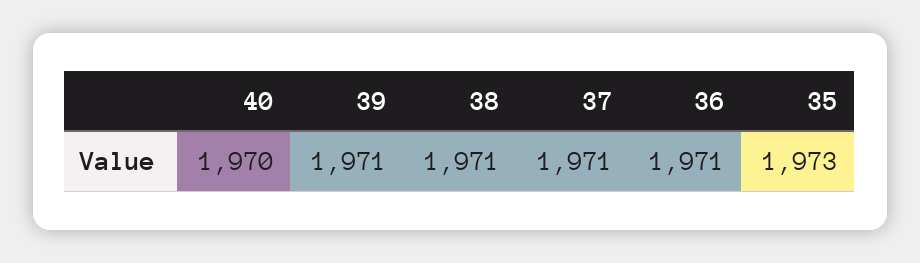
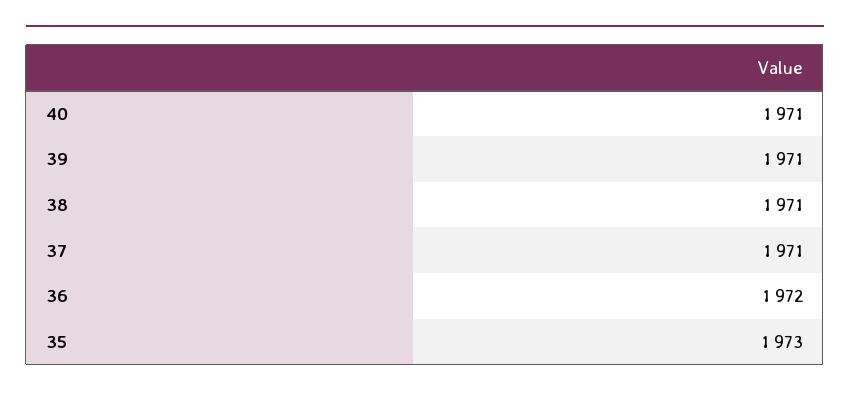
40: 1970 -> 1971
36: 1971 -> 1972

